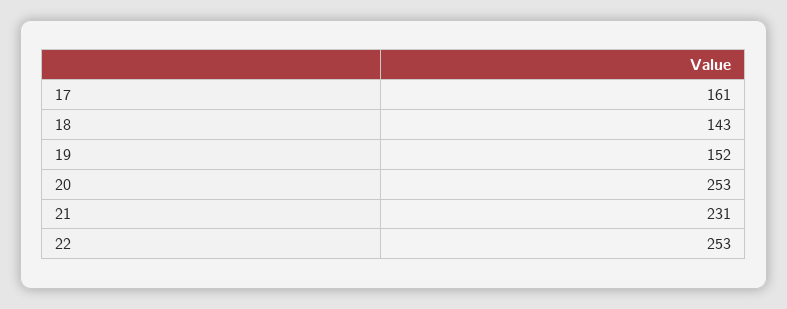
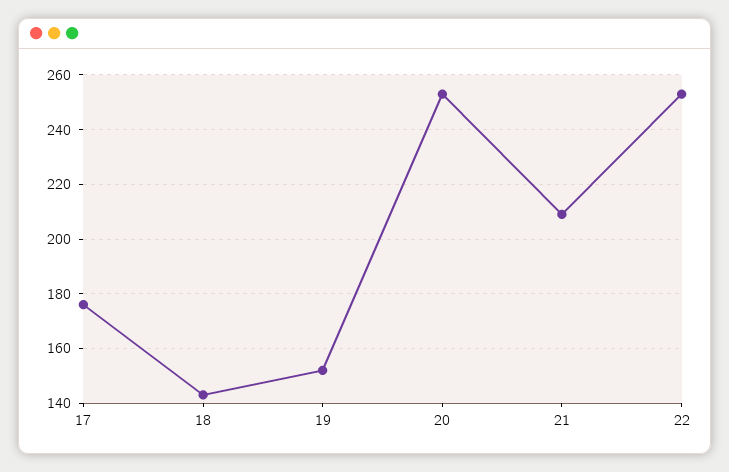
17: 161 -> 175
21: 231 -> 210

